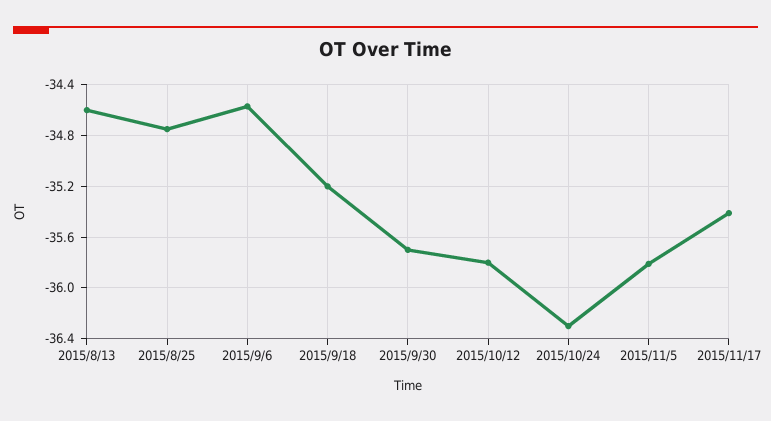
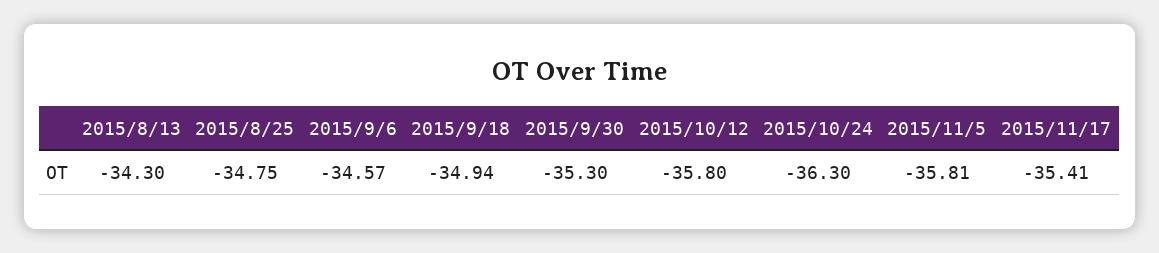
2015/8/13: -34.6 -> -34.3
2015/9/18: -35.2 -> -34.94
2015/9/30: -35.7 -> -35.3

